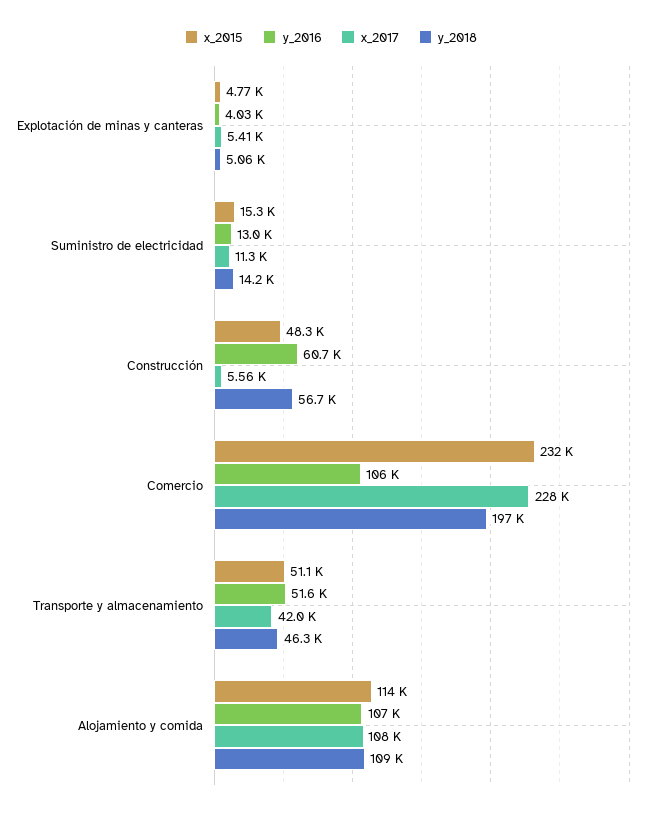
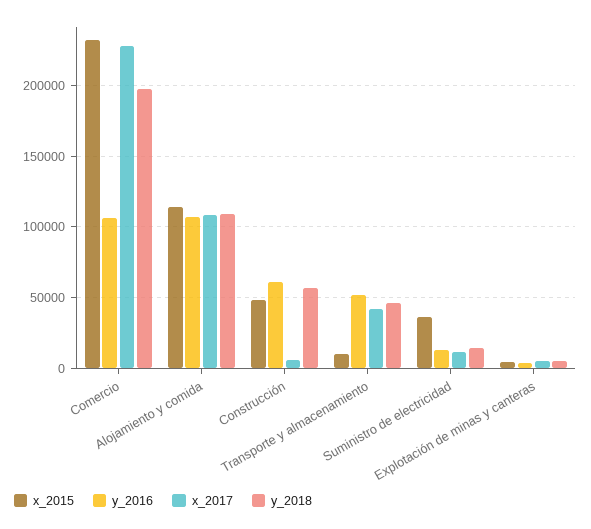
x_2015, Suministro de electricidad: 15300 -> 35000
x_2015, Transporte y almacenamiento: 51100 -> 10000

